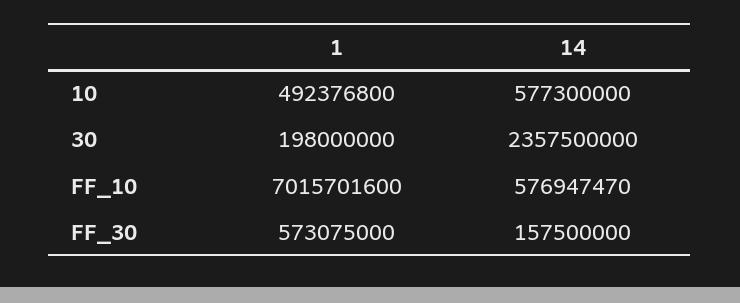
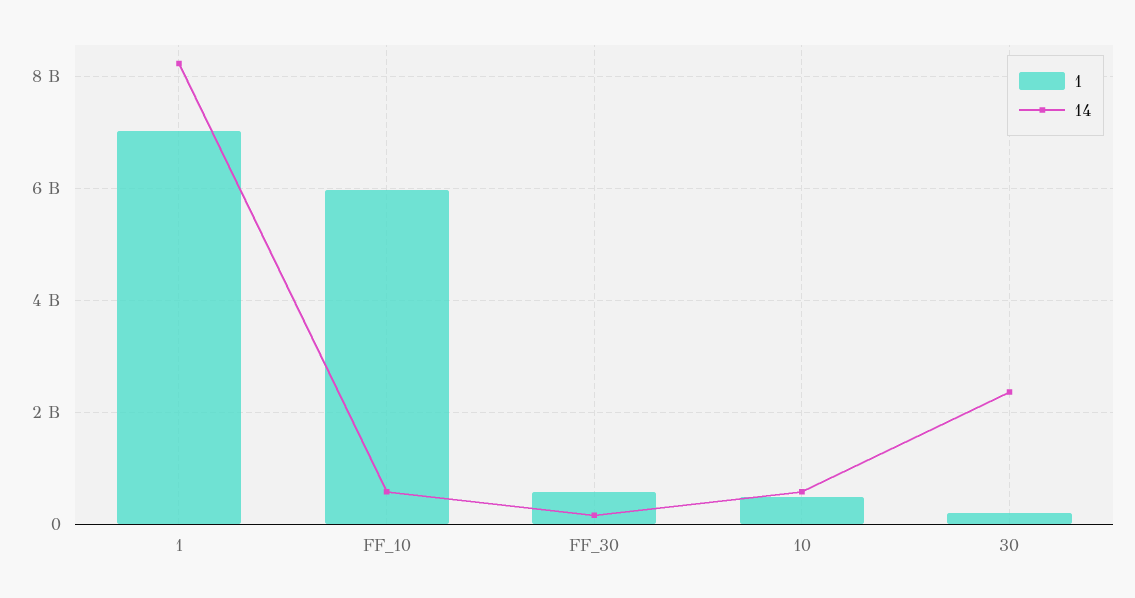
1, FF_10: 7015701600 -> 6000000000
1, 1: none -> 7000000000
14, 1: none -> 8200000000

